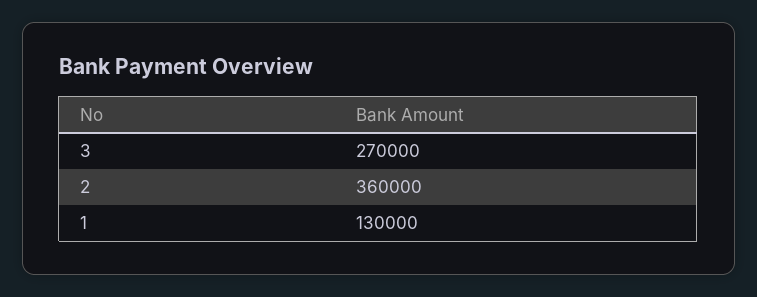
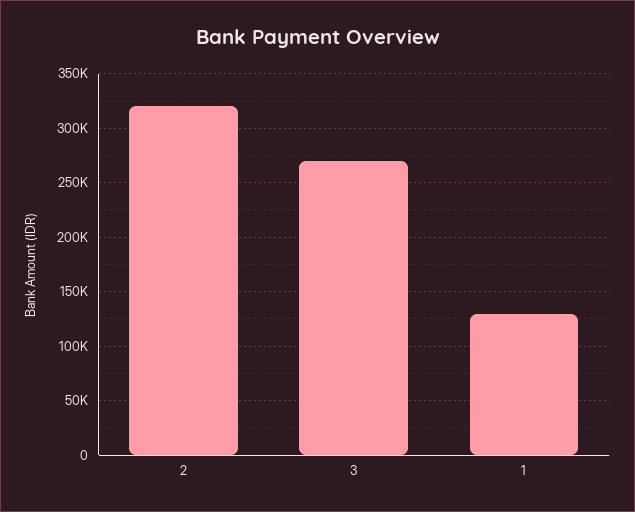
2: 360000 -> 320000

